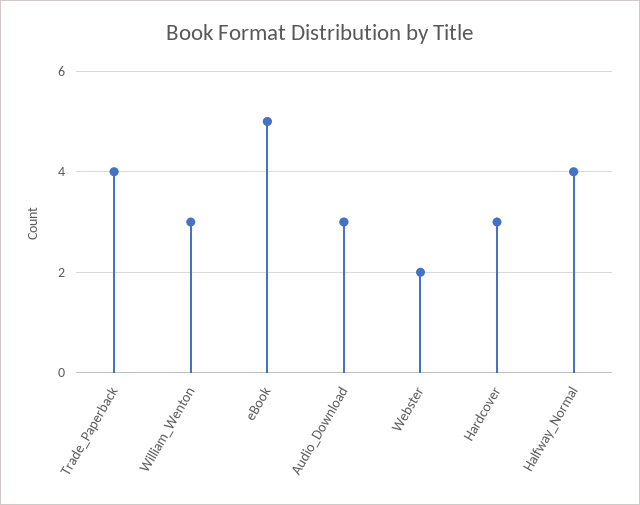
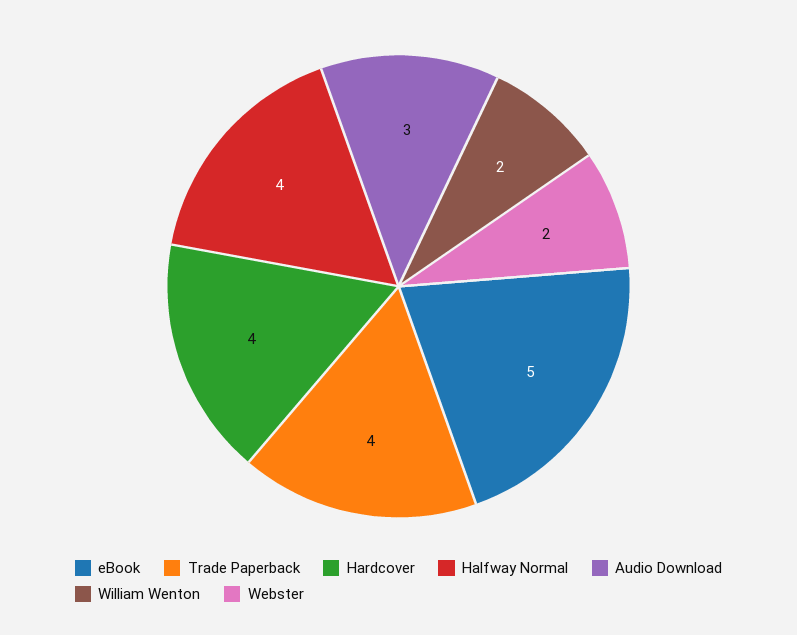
William_Wenton: 3 -> 2
Hardcover: 3 -> 4

